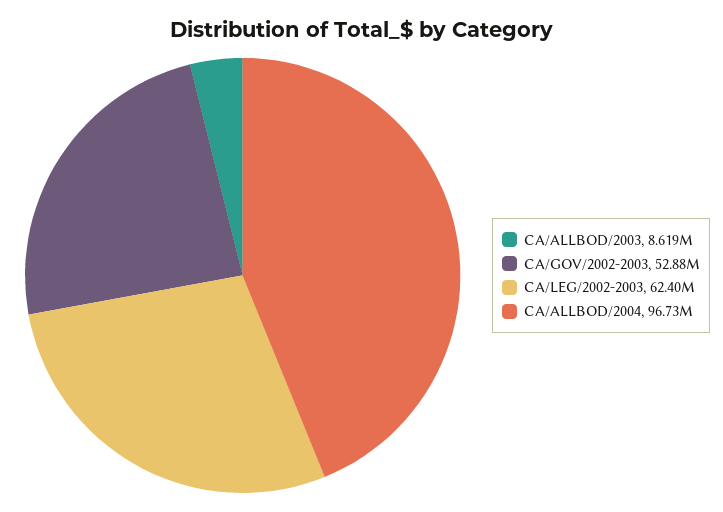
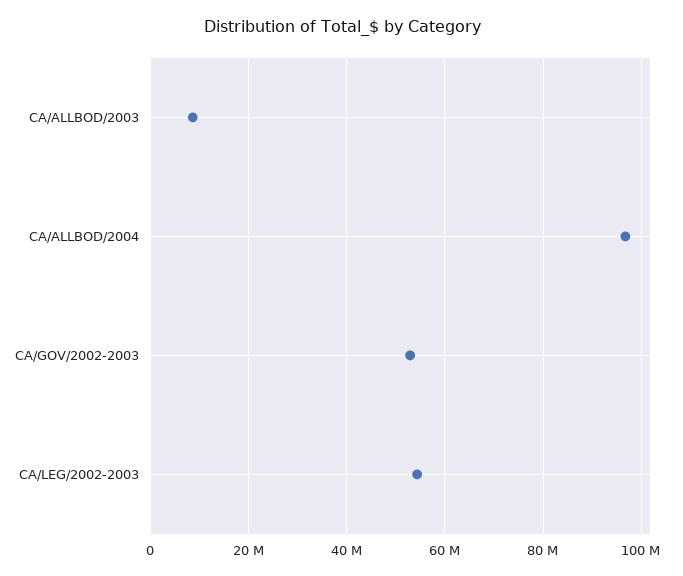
CA/LEG/2002-2003: 62400000 -> 54000000

